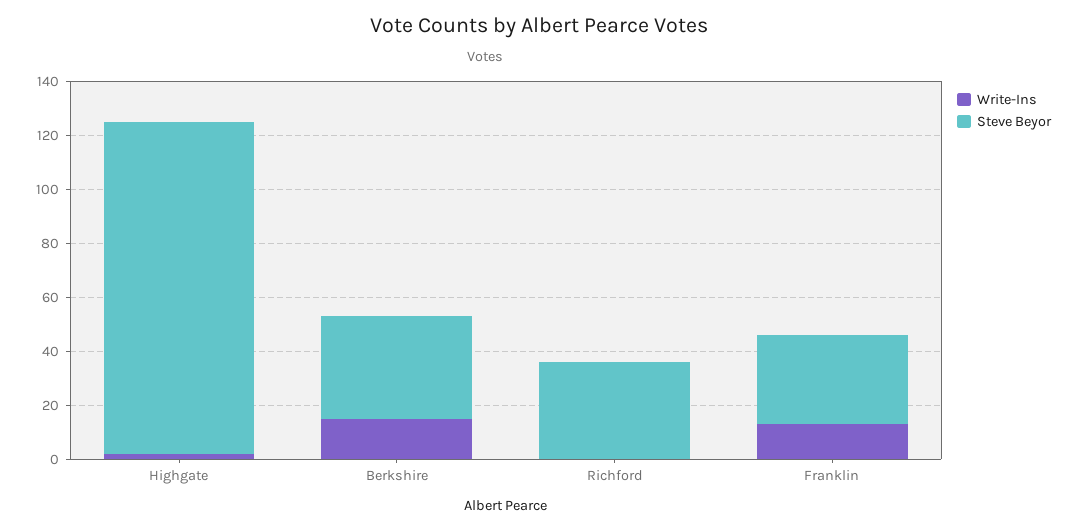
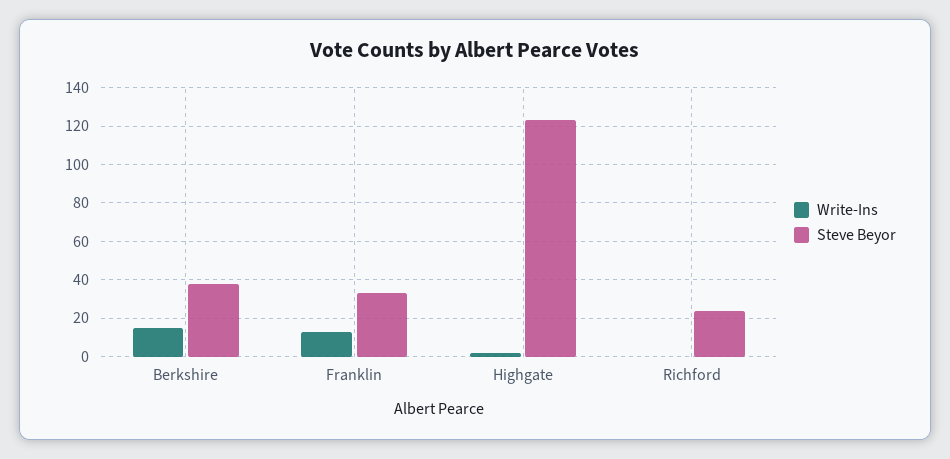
Steve Beyor, Richford: 35 -> 25

